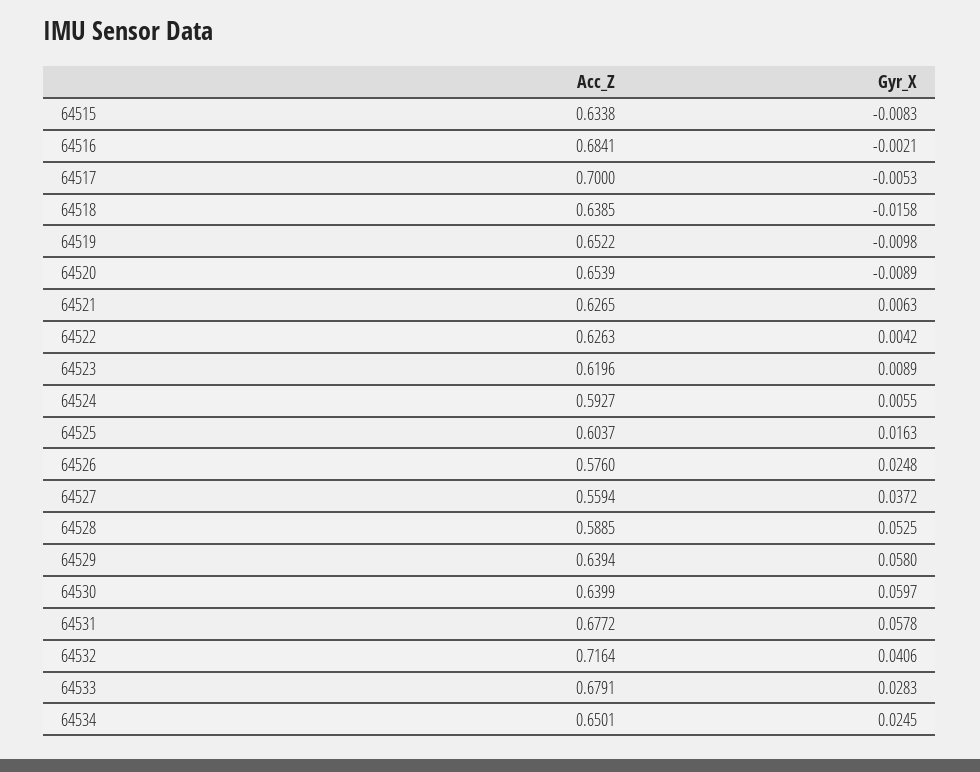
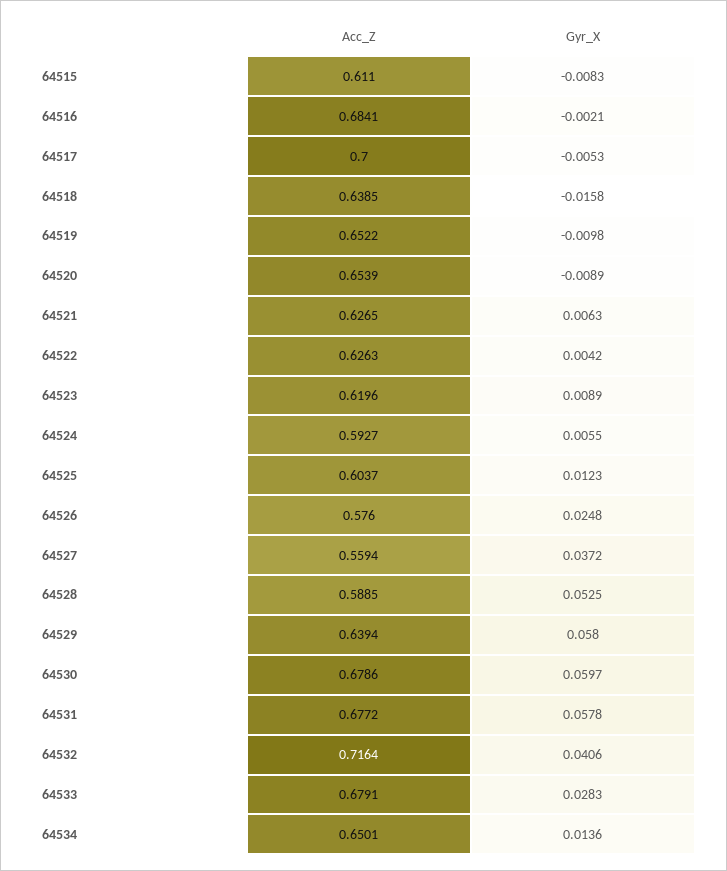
Acc_Z, 64515: 0.6338 -> 0.611
Gyr_X, 64525: 0.0163 -> 0.0123
Acc_Z, 64530: 0.6399 -> 0.6786
Gyr_X, 64534: 0.0245 -> 0.0136

